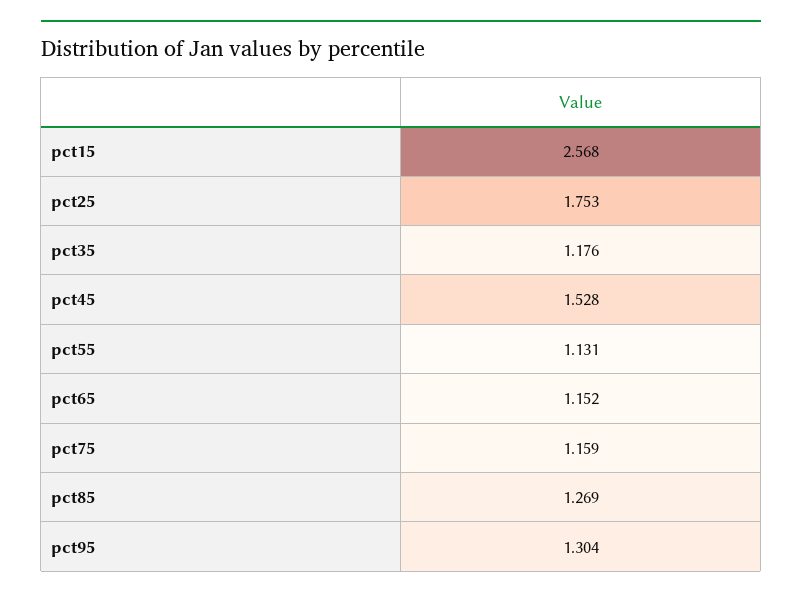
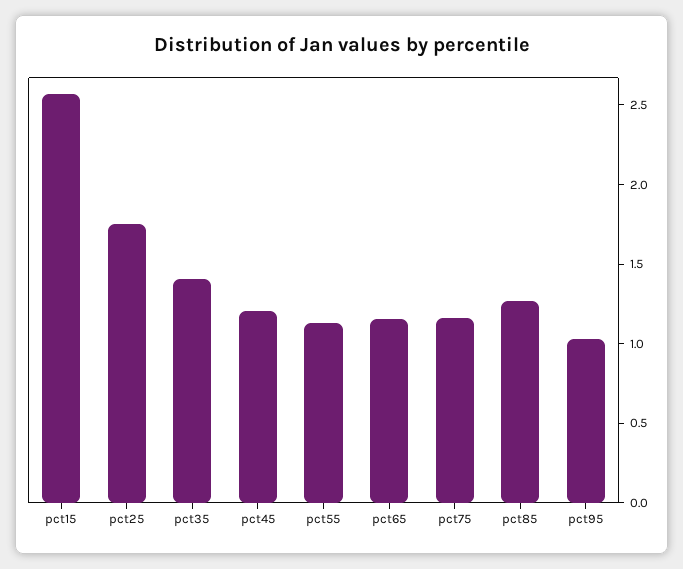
pct35: 1.176 -> 1.4
pct45: 1.528 -> 1.2
pct95: 1.304 -> 1

